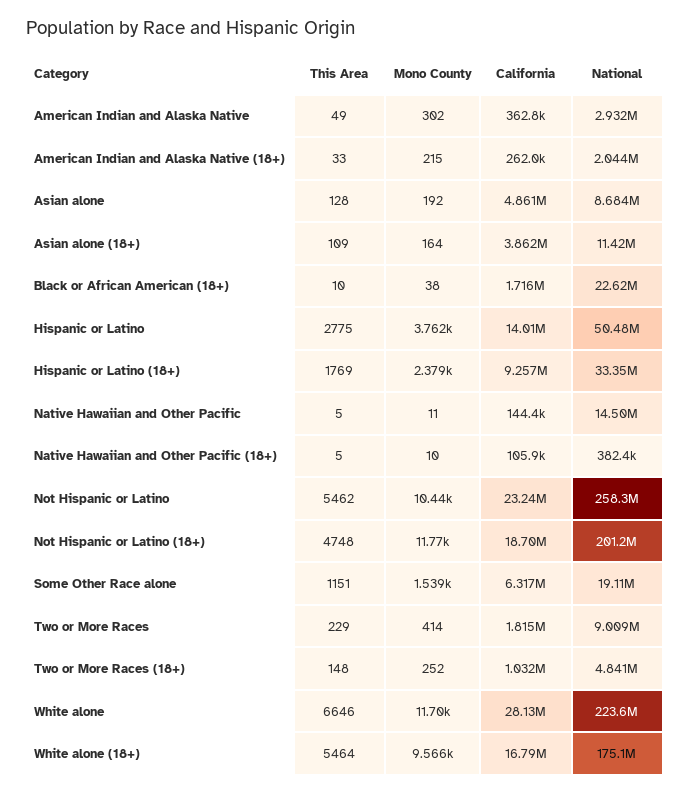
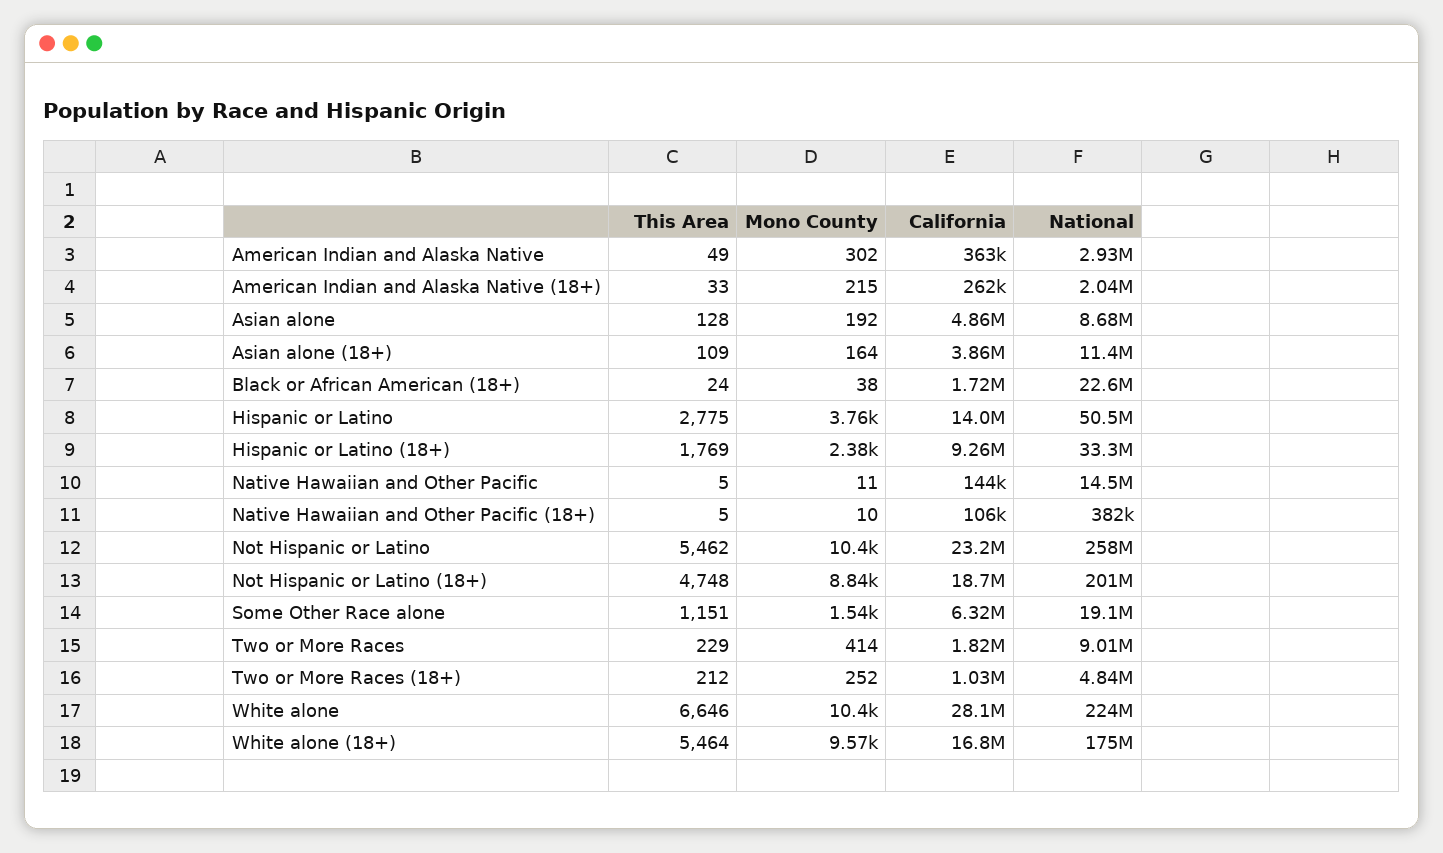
This Area, Black or African American (18+): 10 -> 24
Mono County, Not Hispanic or Latino (18+): 11770 -> 8840
This Area, Two or More Races (18+): 148 -> 212
Mono County, White alone: 11700 -> 10400

